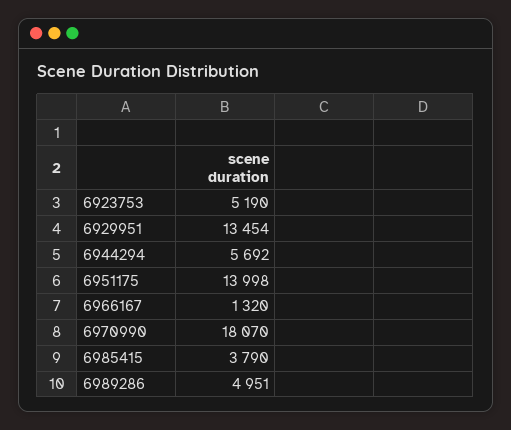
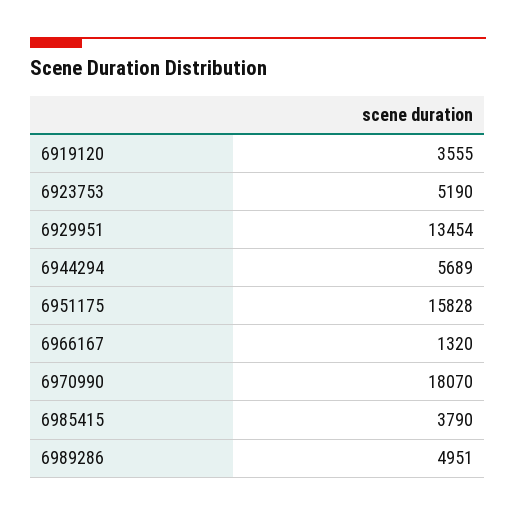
6944294: 5692 -> 5689
6951175: 13998 -> 15828
6919120: none -> 3555

